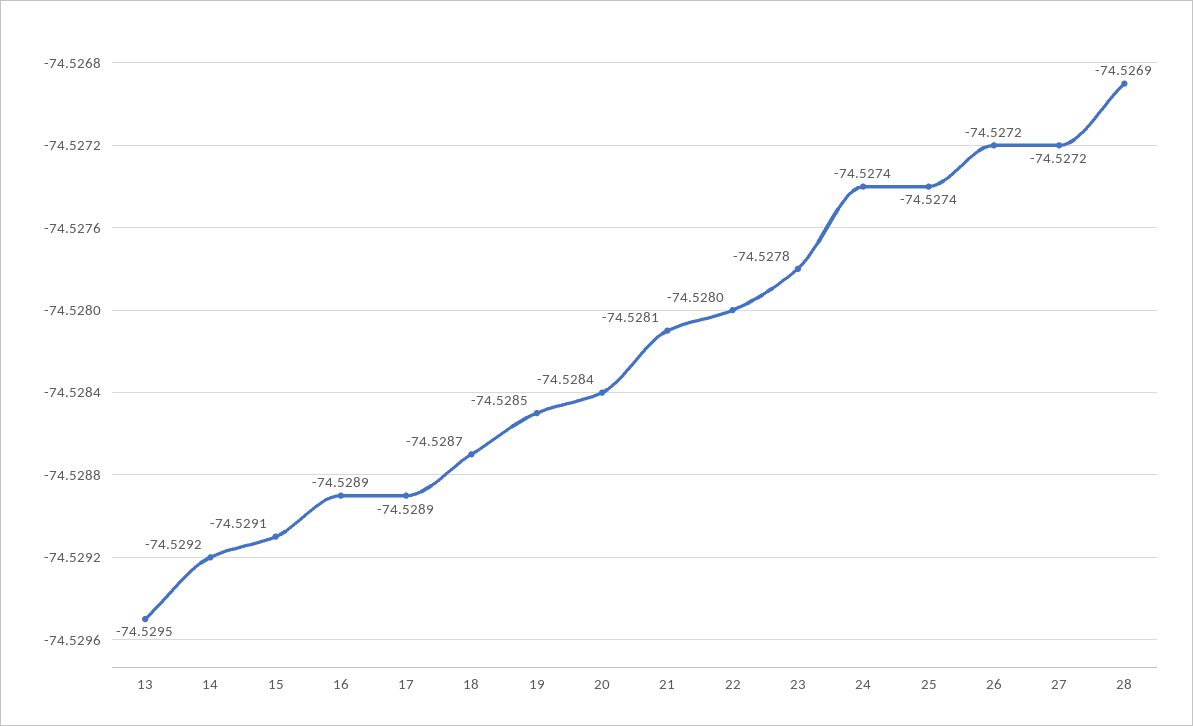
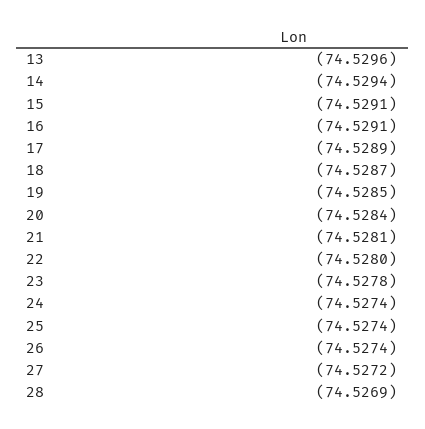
13: -74.5295 -> -74.5296
14: -74.5292 -> -74.5294
16: -74.5289 -> -74.5291
26: -74.5272 -> -74.5274

